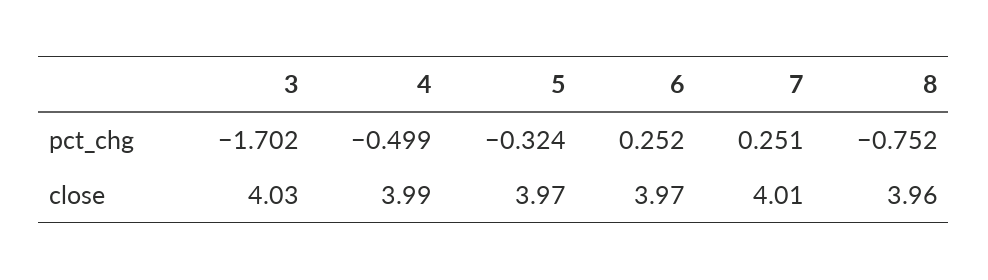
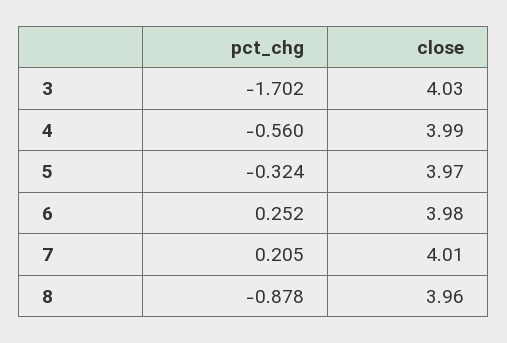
4, pct_chg: -0.499 -> -0.56
7, pct_chg: 0.251 -> 0.205
8, pct_chg: -0.752 -> -0.878
6, close: 3.97 -> 3.98

